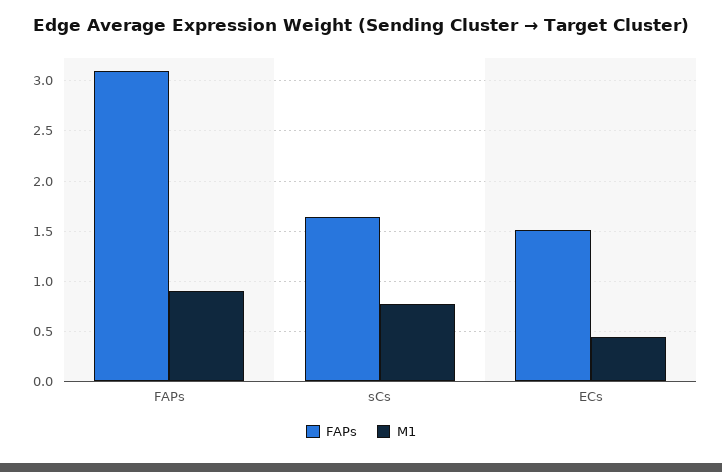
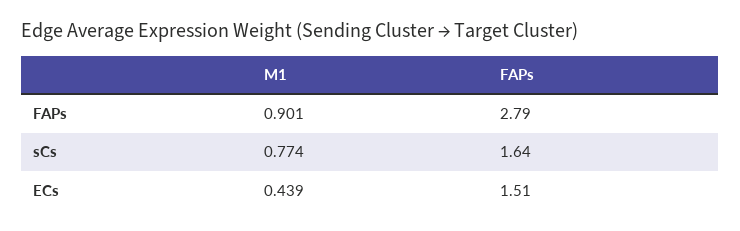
FAPs, FAPs: 3.1 -> 2.79

